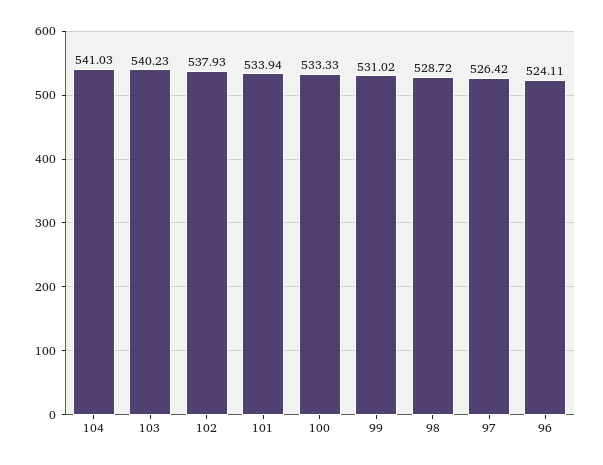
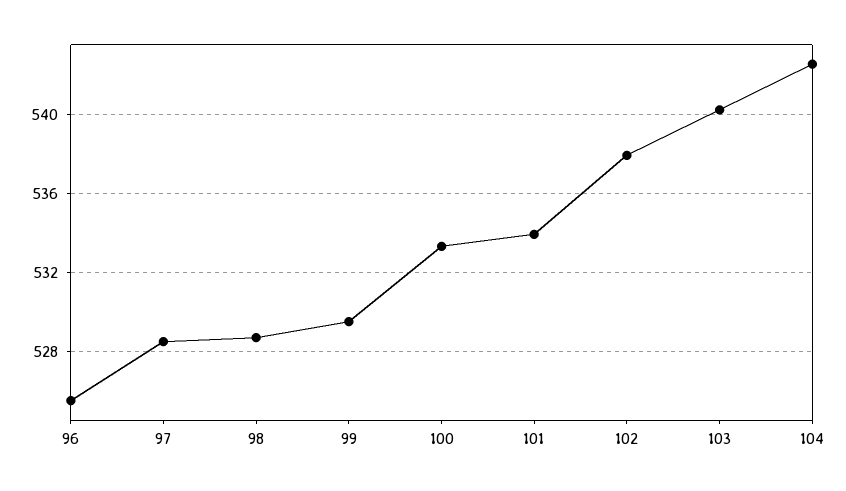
104: 541.03 -> 542.5
99: 531.02 -> 529.5
97: 526.42 -> 528.5
96: 524.11 -> 525.5

